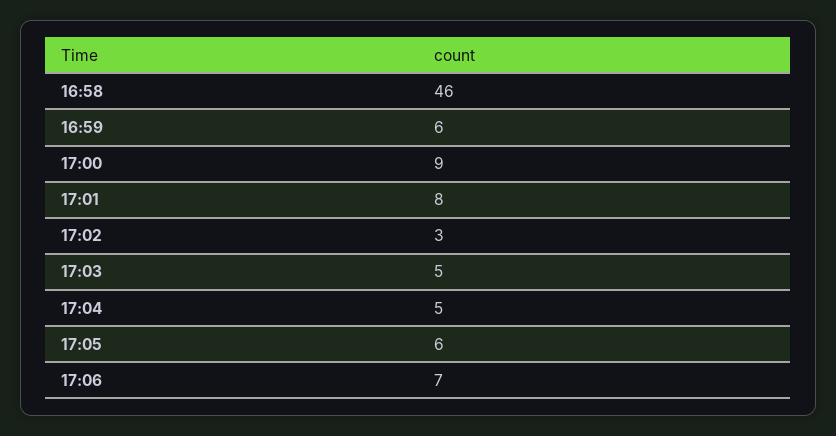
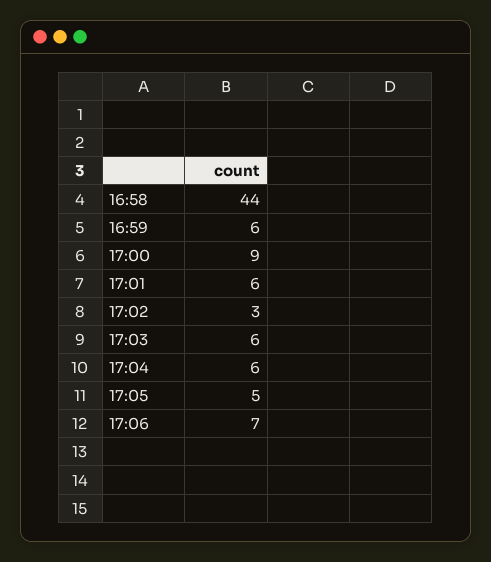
16:58: 46 -> 44
17:01: 8 -> 6
17:03: 5 -> 6
17:04: 5 -> 6
17:05: 6 -> 5

